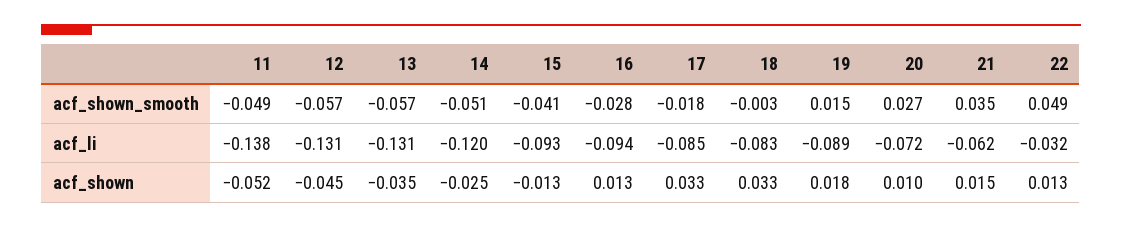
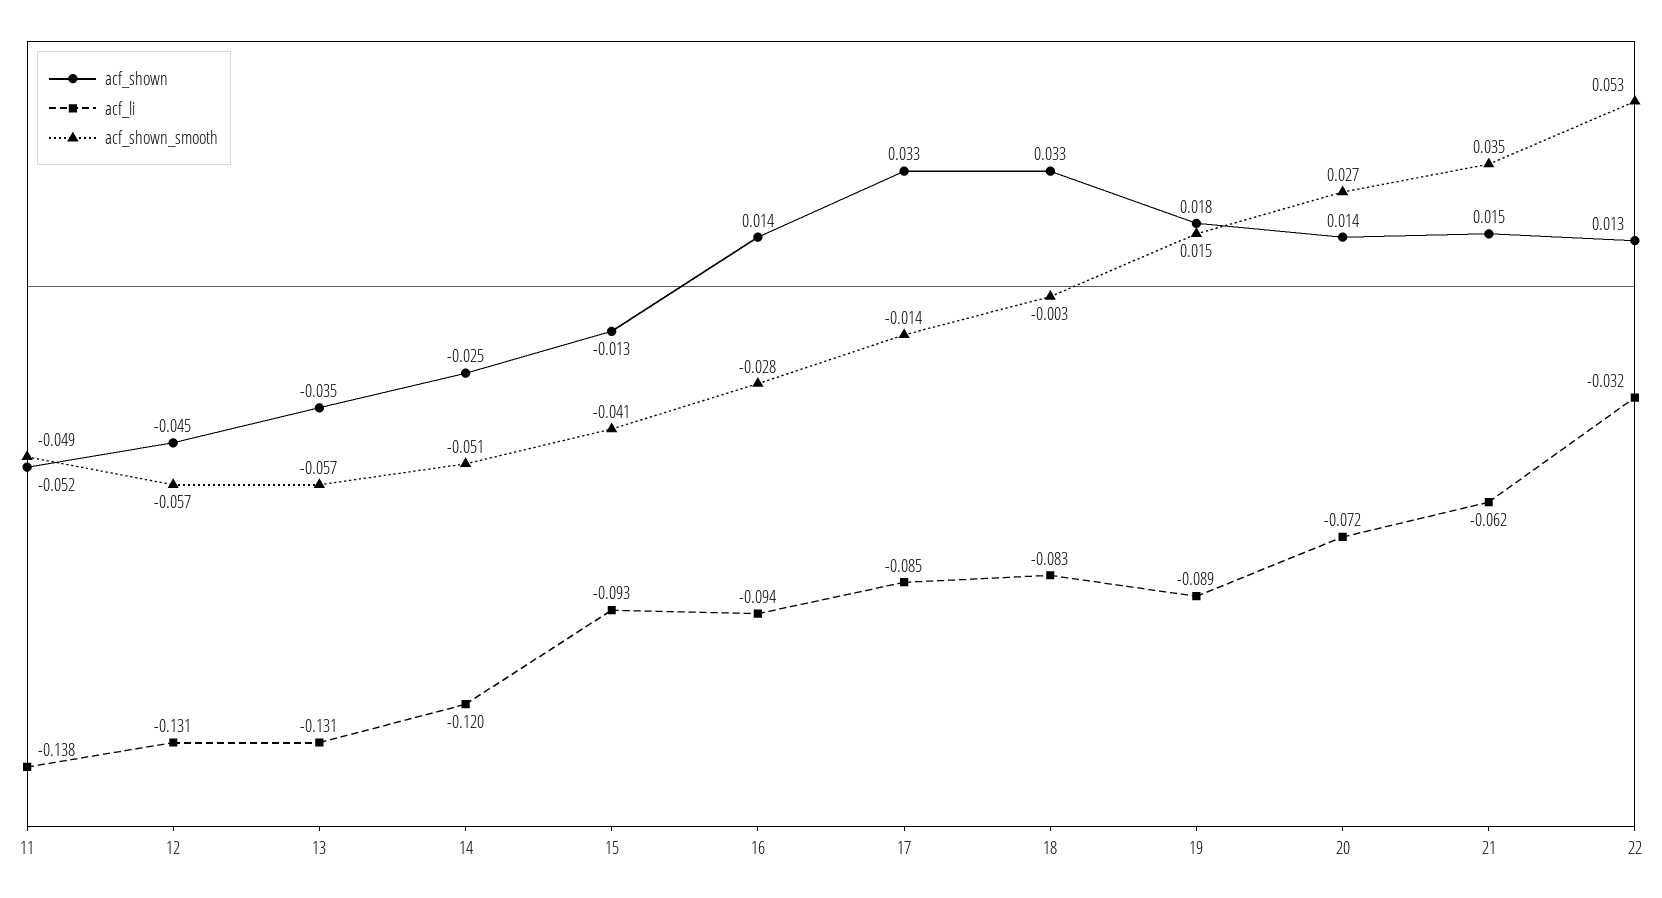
acf_shown_smooth, 17: -0.018 -> -0.014
acf_shown_smooth, 22: 0.049 -> 0.053
acf_shown, 16: 0.013 -> 0.014
acf_shown, 20: 0.01 -> 0.014

